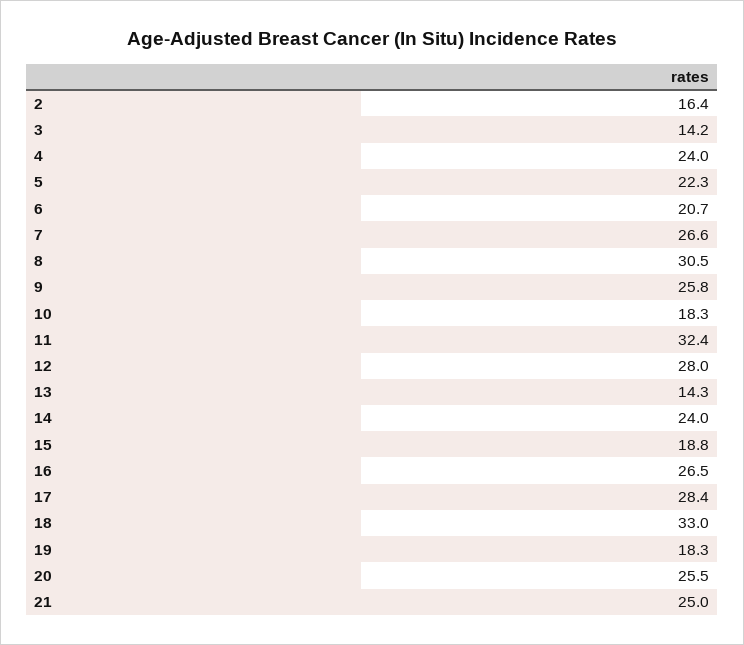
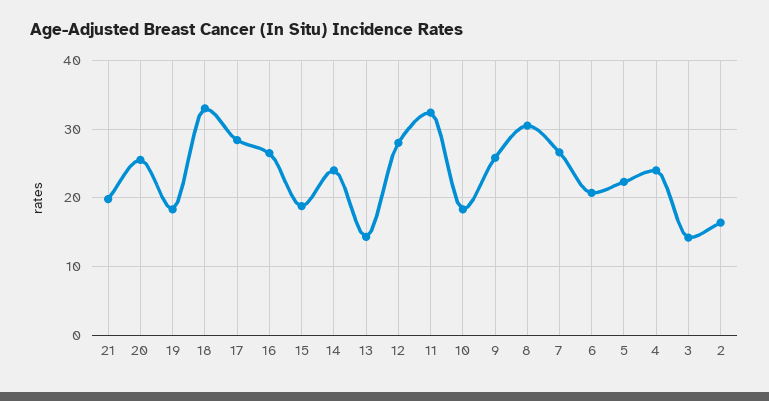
21: 25 -> 20

